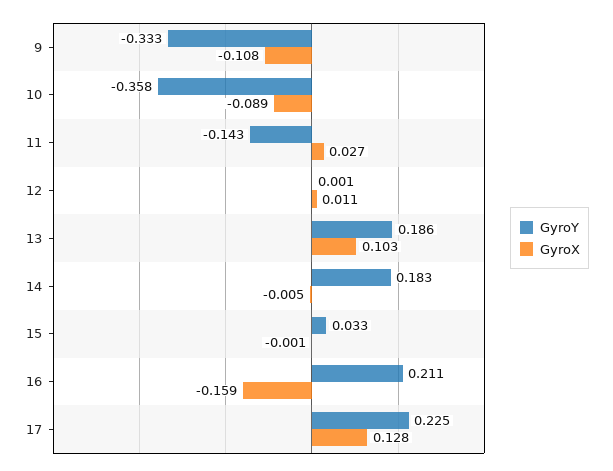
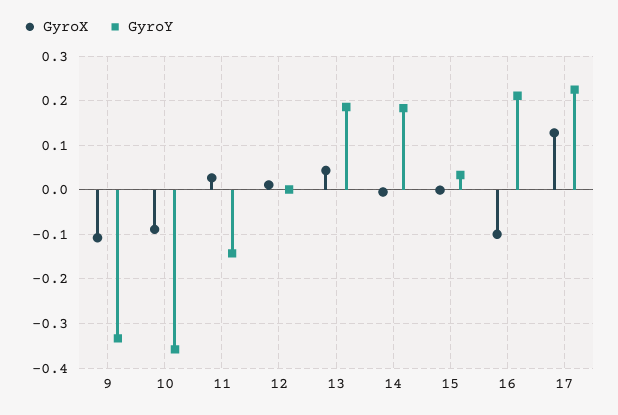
GyroX, 13: 0.103 -> 0.04
GyroX, 16: -0.159 -> -0.1

